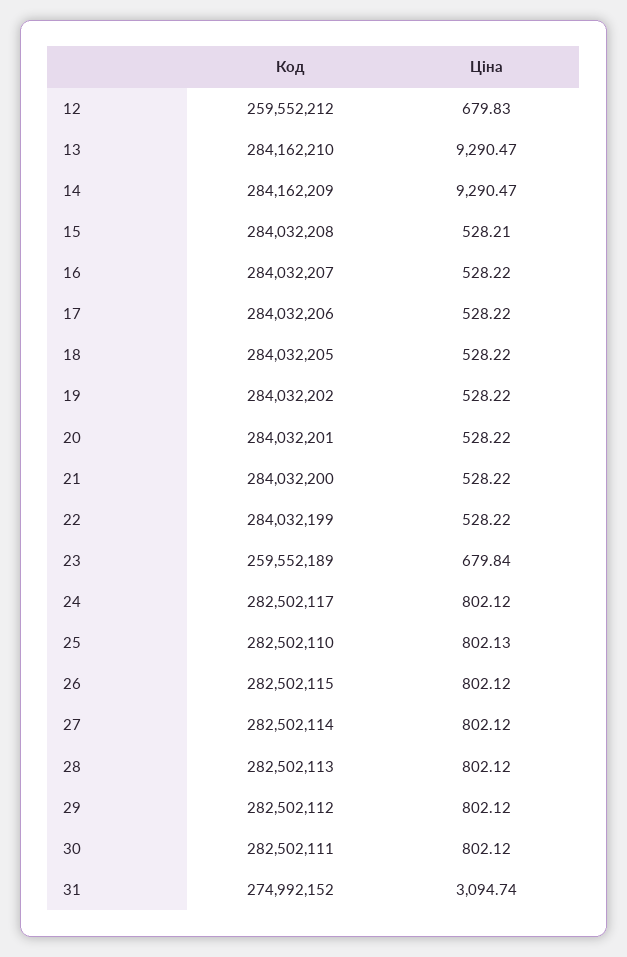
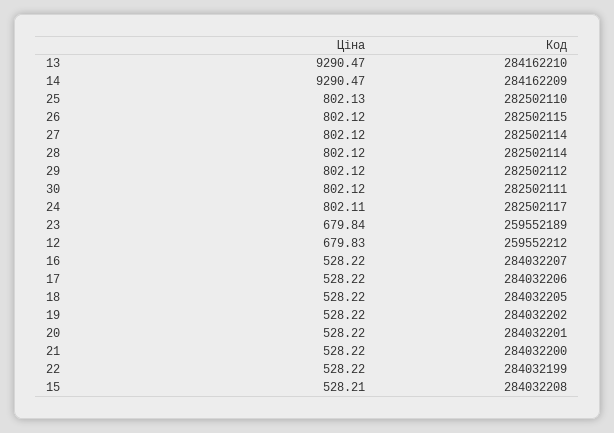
Ціна, 24: 802.12 -> 802.11
Код, 28: 282502113 -> 282502114
Код, 31: 274992152 -> none
Ціна, 31: 3094.74 -> none

